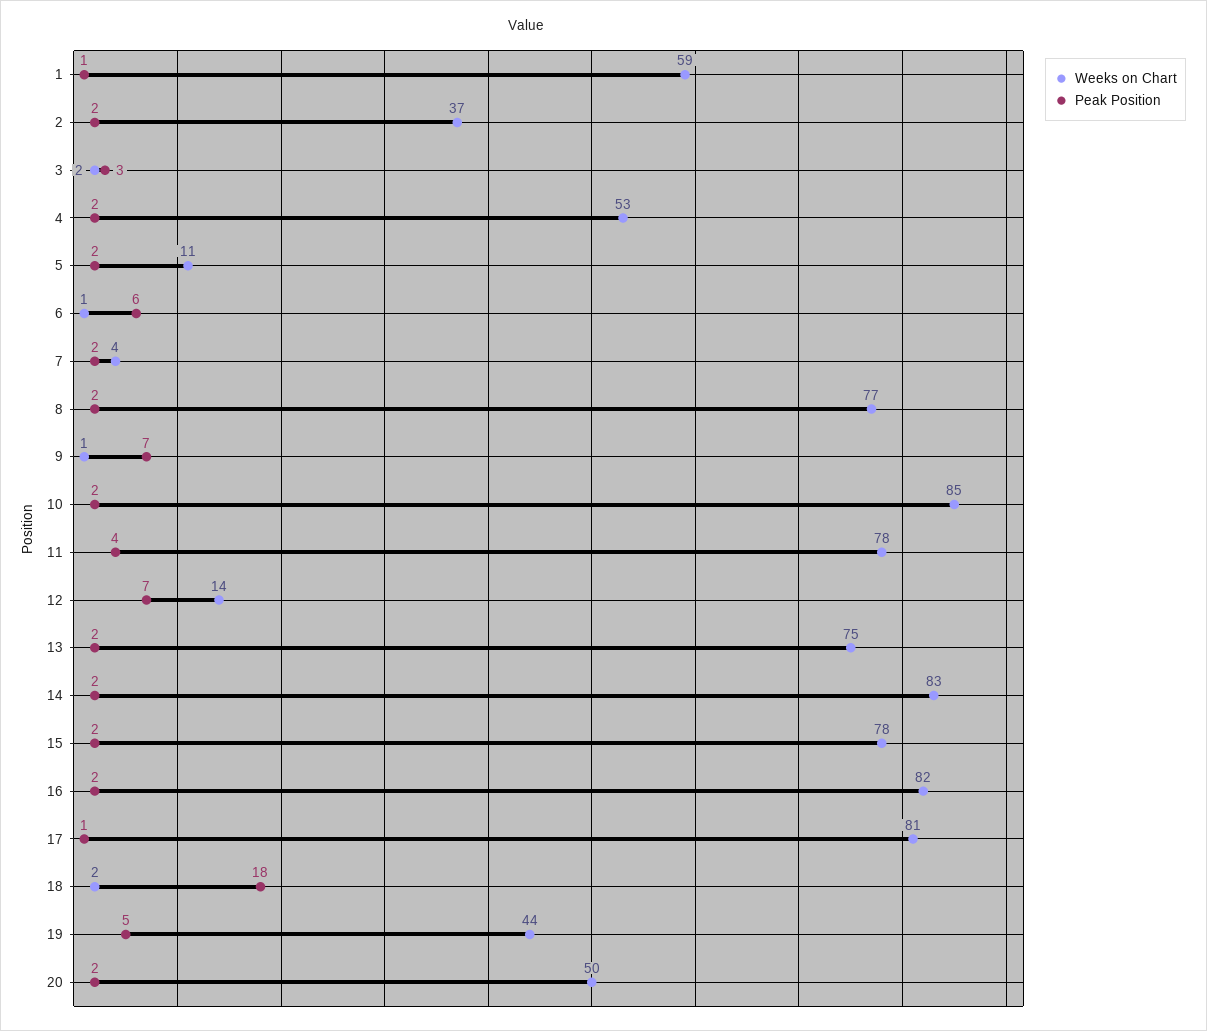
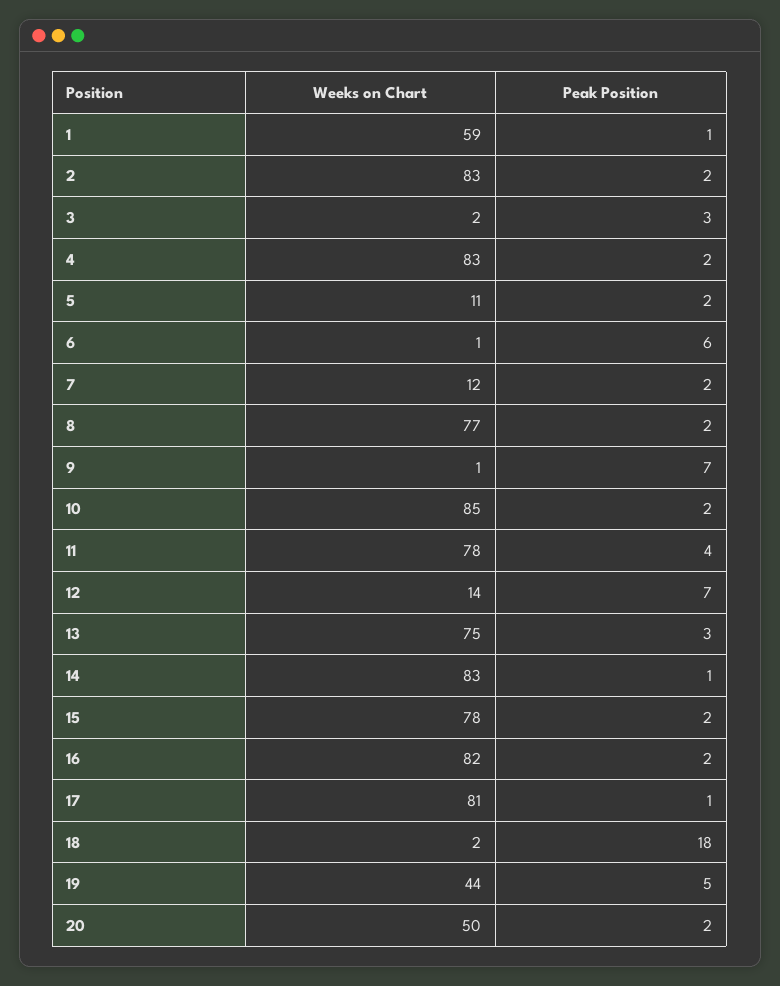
Weeks on Chart, 2: 37 -> 83
Weeks on Chart, 4: 53 -> 83
Weeks on Chart, 7: 4 -> 12
Peak Position, 13: 2 -> 3
Peak Position, 14: 2 -> 1

